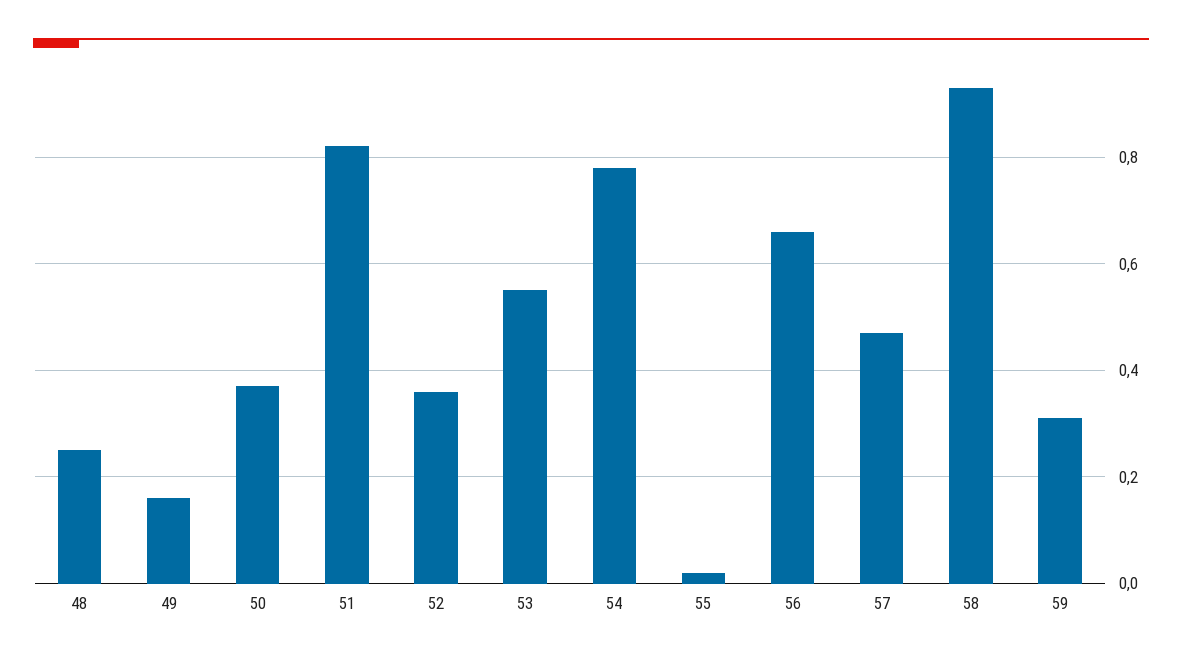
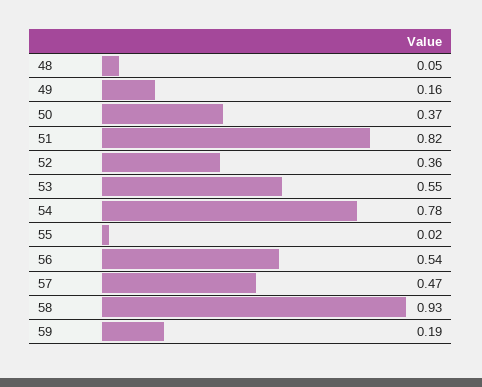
48: 0.25 -> 0.05
56: 0.65 -> 0.54
59: 0.3 -> 0.19

